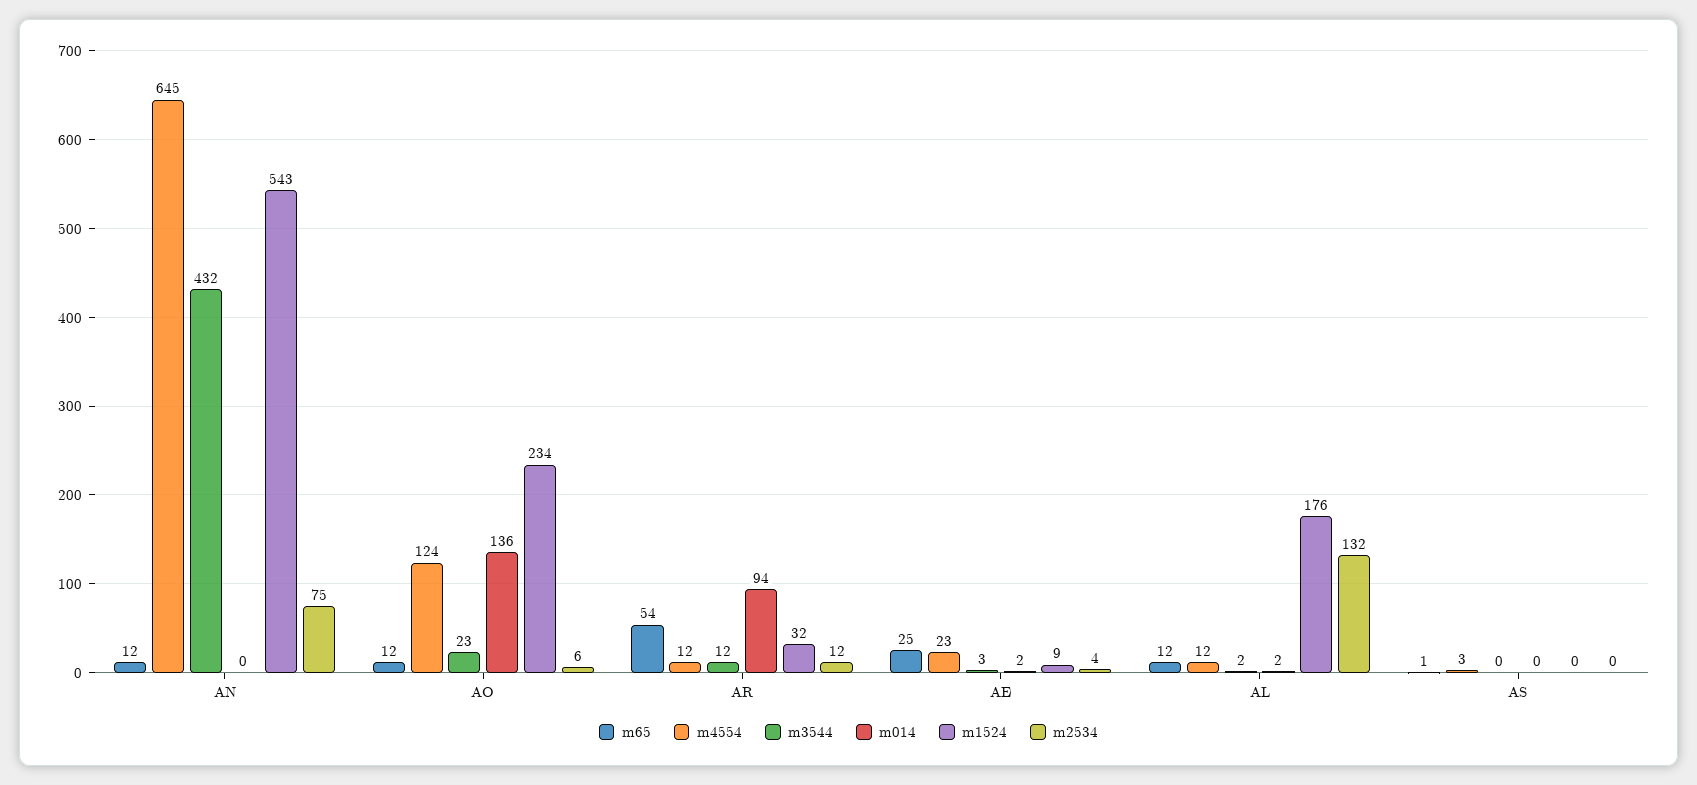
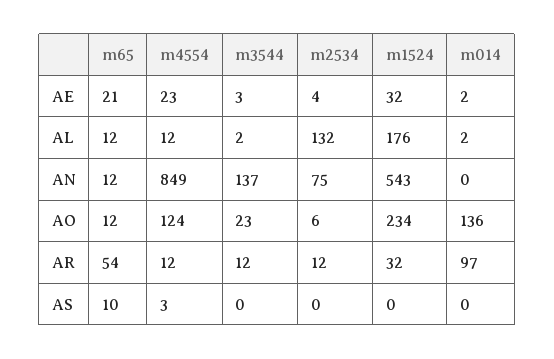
m4554, AN: 645 -> 849
m3544, AN: 432 -> 137
m014, AR: 94 -> 97
m65, AE: 25 -> 21
m1524, AE: 9 -> 32
m65, AS: 1 -> 10

